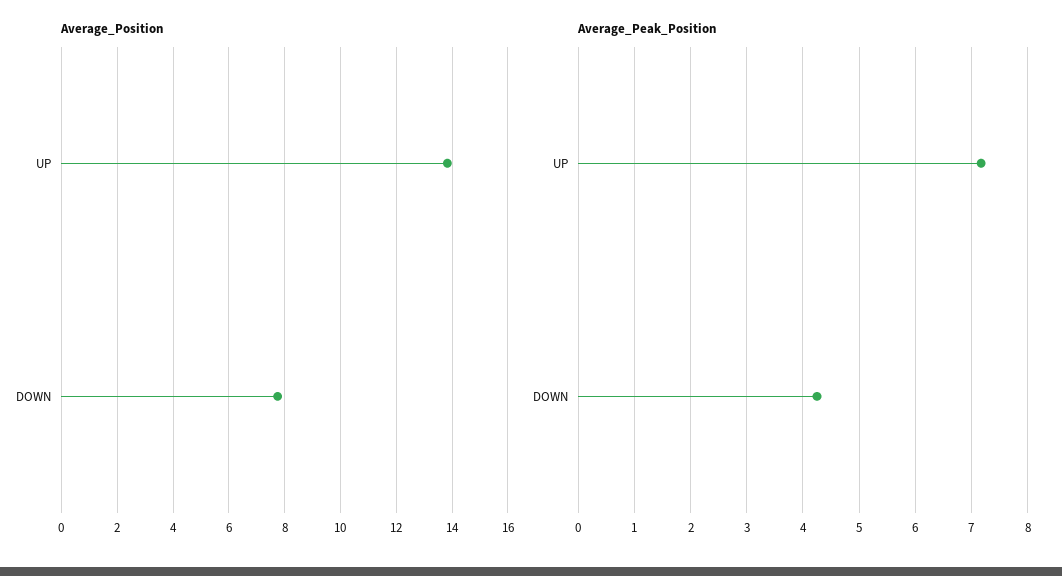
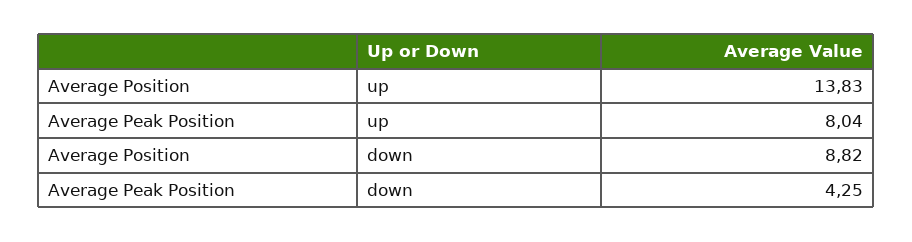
Average_Position, DOWN: 7.75 -> 8.82
Average_Peak_Position, UP: 7.2 -> 8.04

